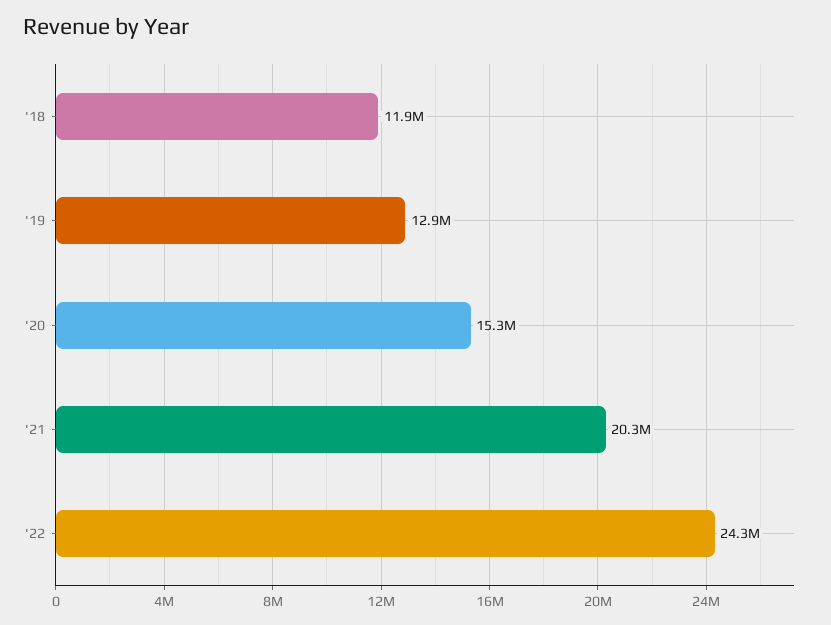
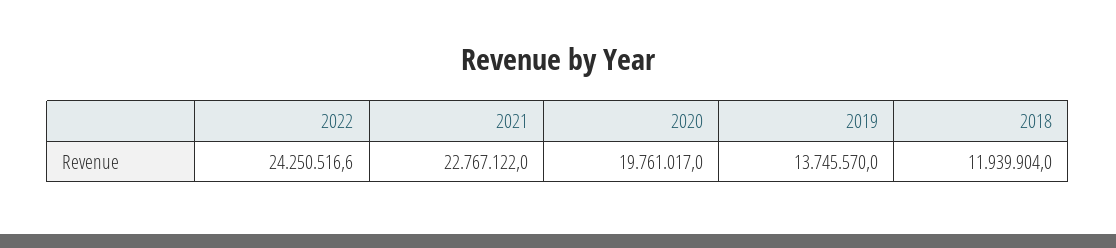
'19: 12900000 -> 13745570
'20: 15300000 -> 19761017
'21: 20300000 -> 22767122

